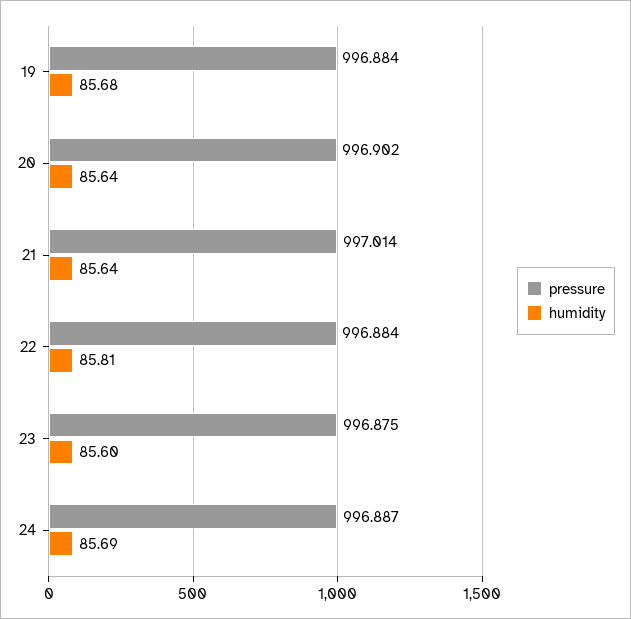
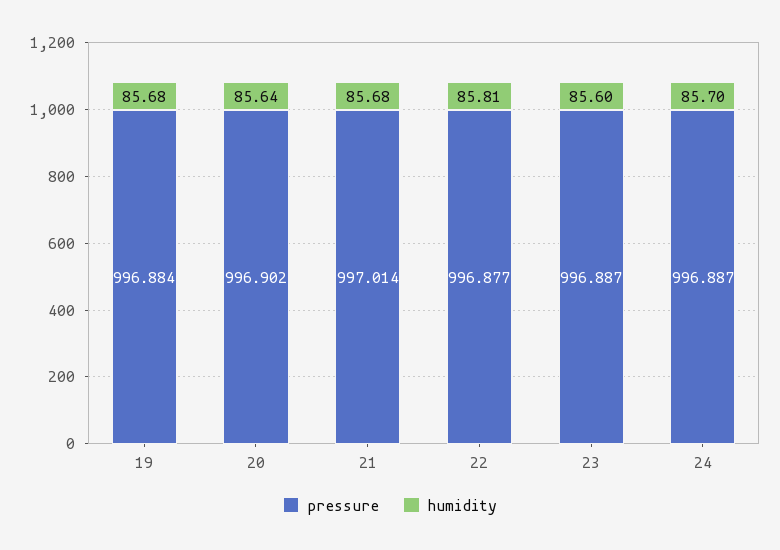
humidity, 21: 85.64 -> 85.68
pressure, 22: 996.884 -> 996.877
pressure, 23: 996.875 -> 996.887
humidity, 24: 85.69 -> 85.7

